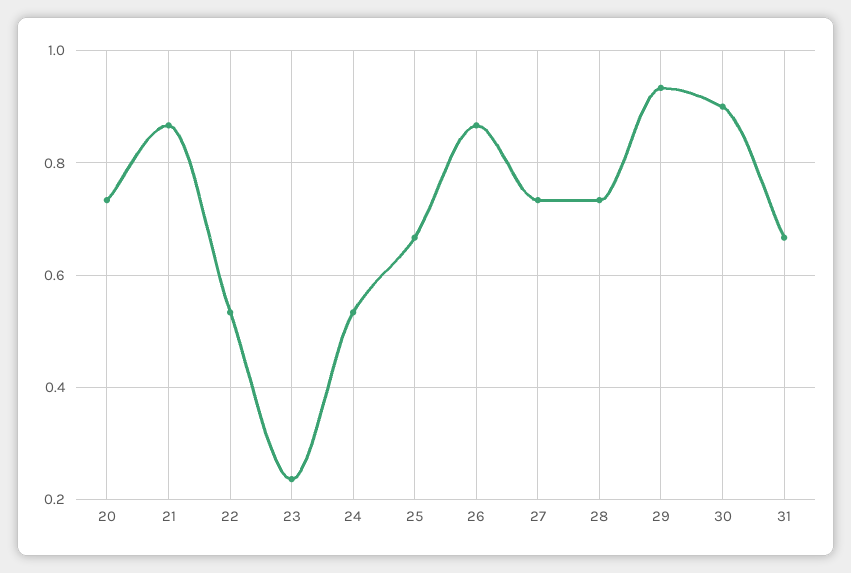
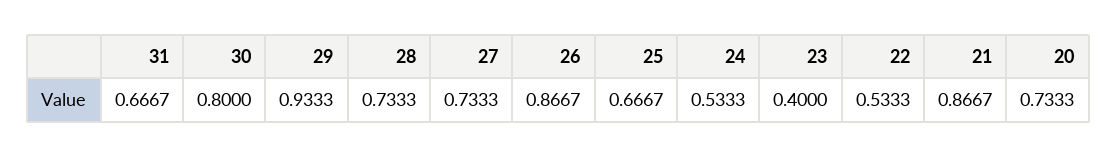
23: 0.24 -> 0.4
30: 0.9 -> 0.8

